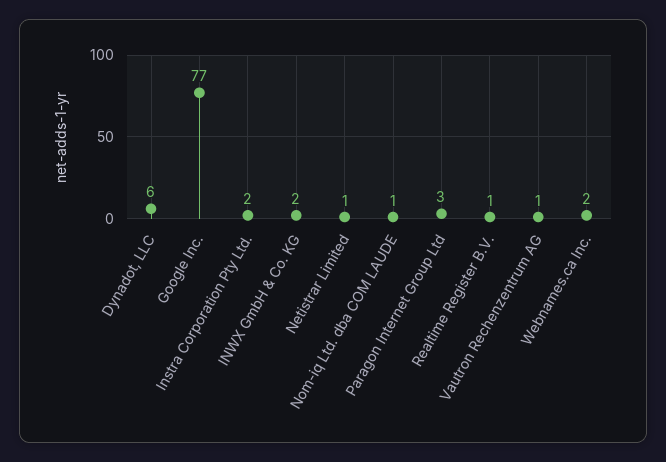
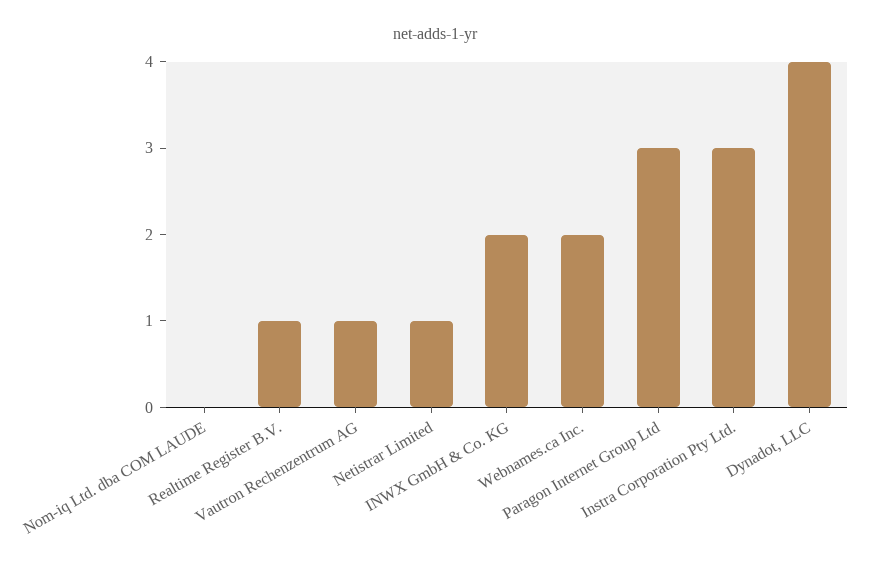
Dynadot, LLC: 6 -> 4
Google Inc.: 77 -> none
Instra Corporation Pty Ltd.: 2 -> 3
Nom-iq Ltd. dba COM LAUDE: 1 -> 0

